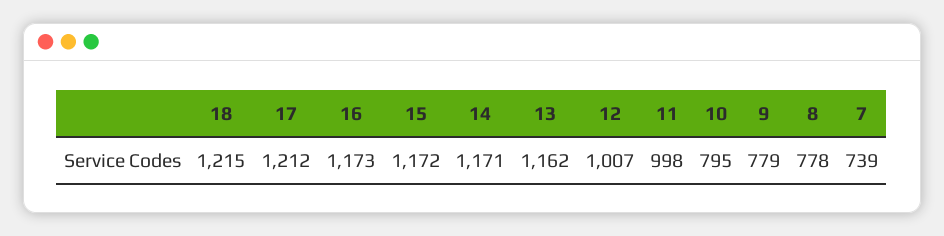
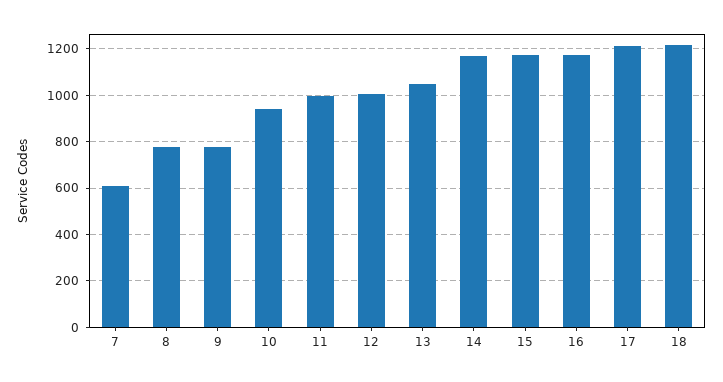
13: 1162 -> 1050
10: 795 -> 950
7: 739 -> 600

